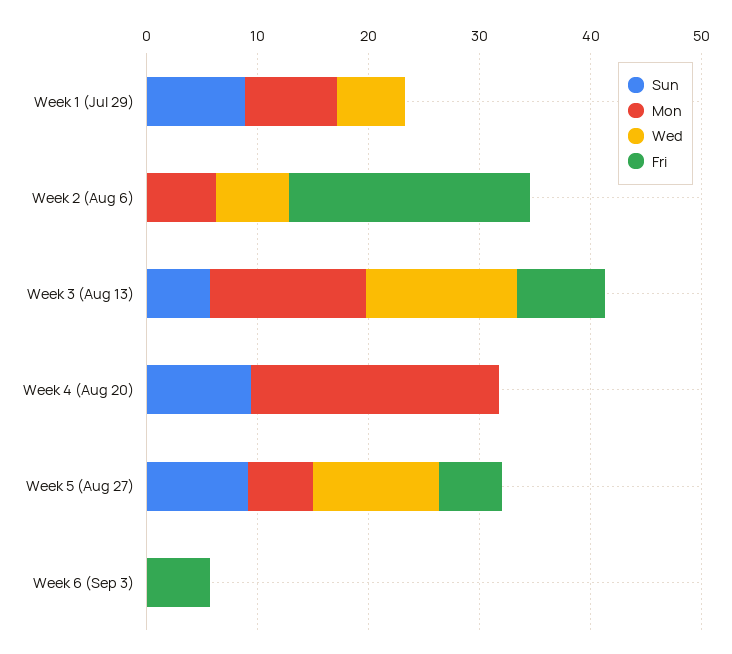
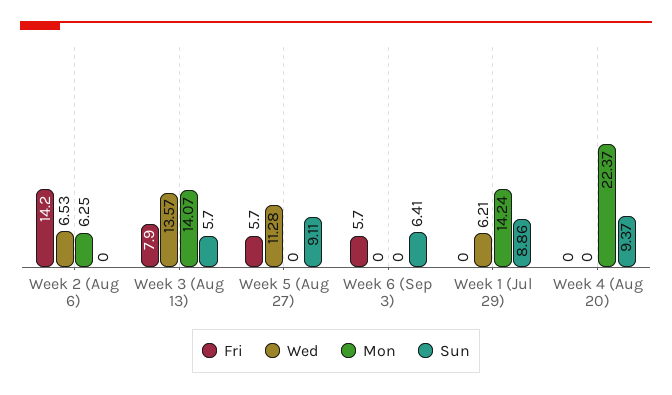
Mon, Week 1 (Jul 29): 8 -> 14.24
Fri, Week 2 (Aug 6): 22 -> 14.2
Mon, Week 5 (Aug 27): 6 -> 0
Sun, Week 6 (Sep 3): 0 -> 6.41

